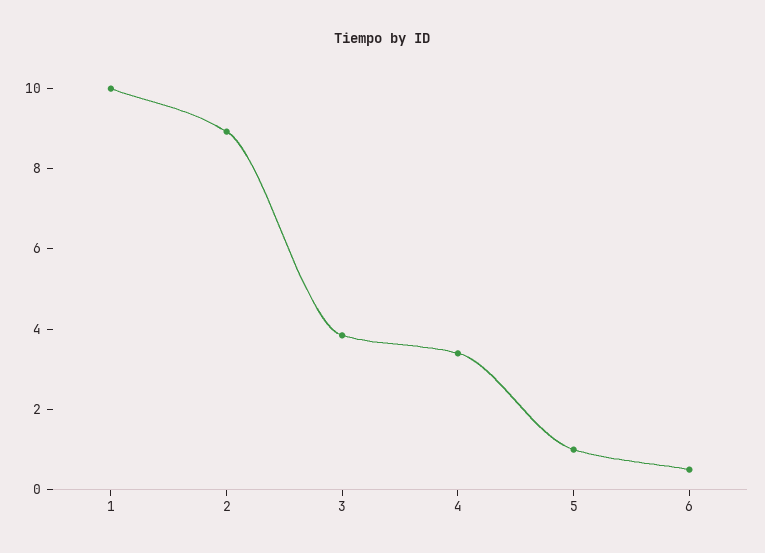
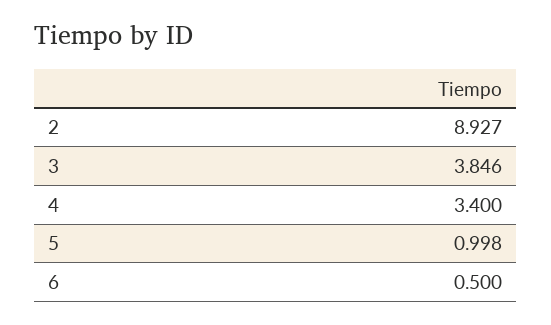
1: 10 -> none

